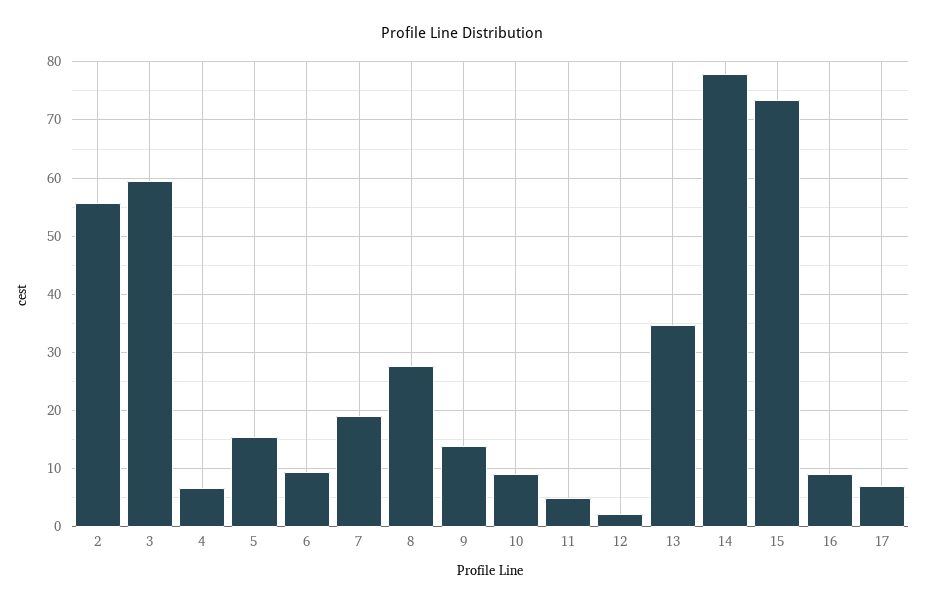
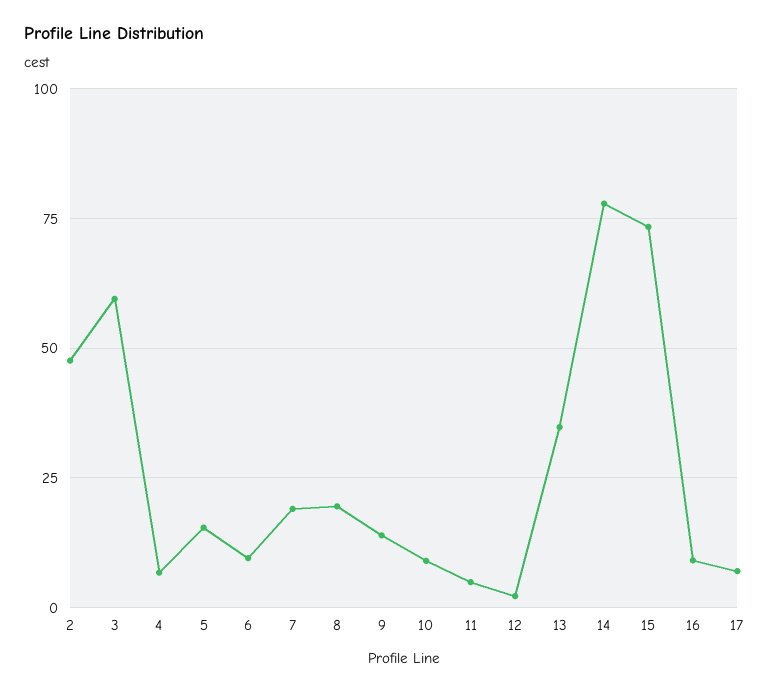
2: 56 -> 47.5
8: 28 -> 20

